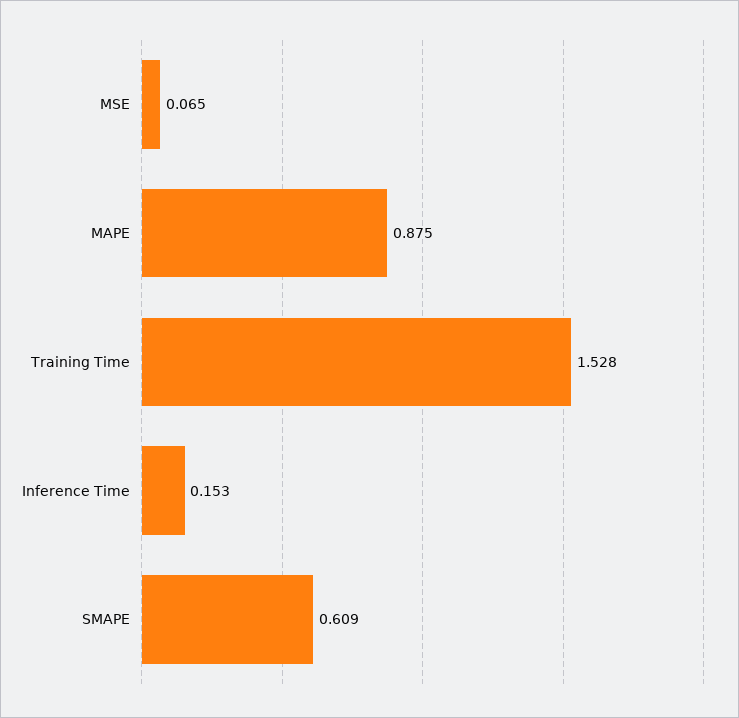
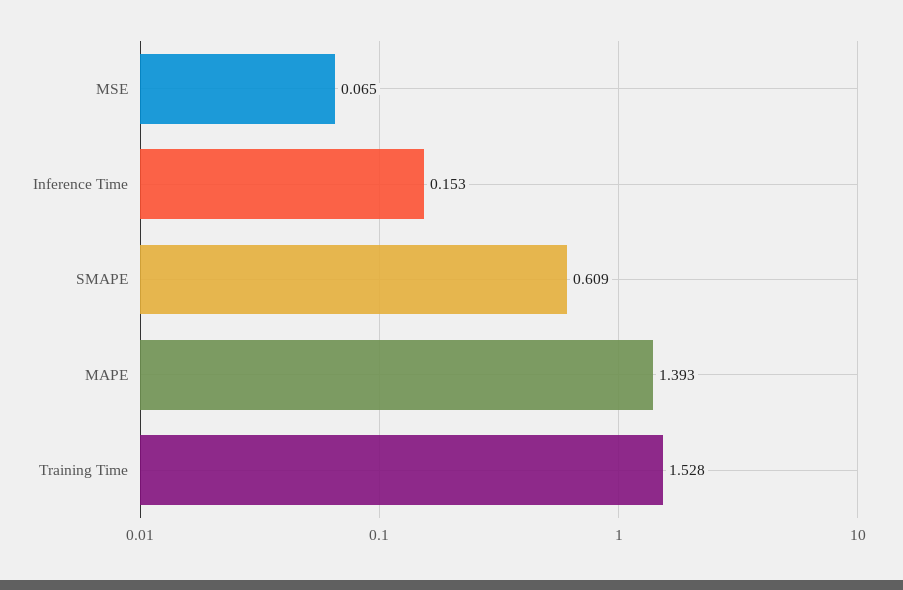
MAPE: 0.875 -> 1.393

